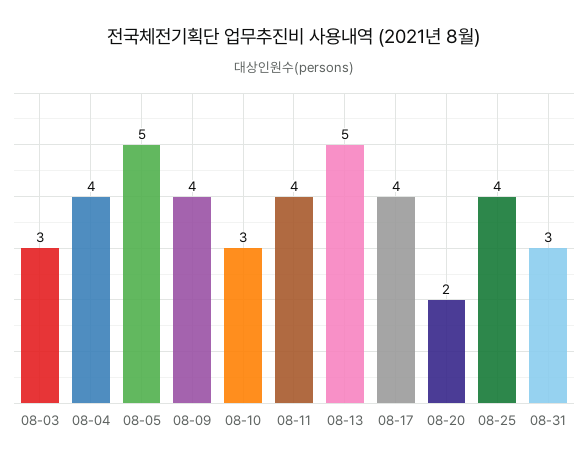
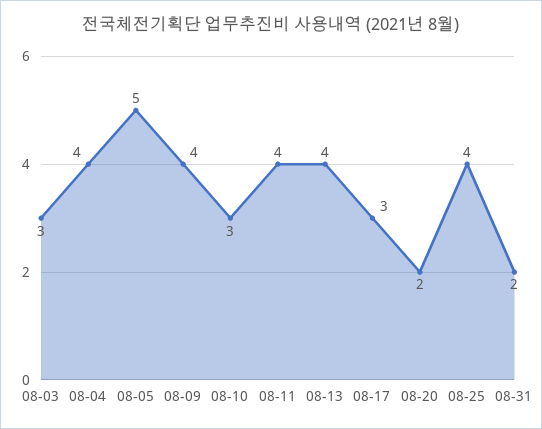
08-13: 5 -> 4
08-17: 4 -> 3
08-31: 3 -> 2

